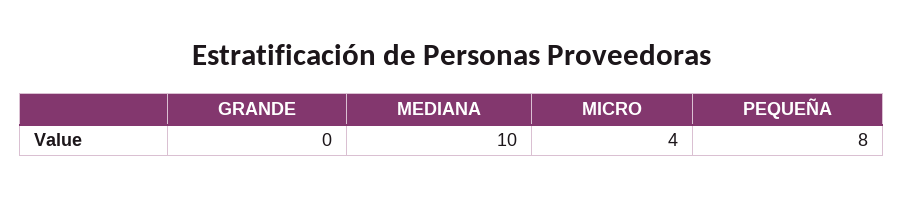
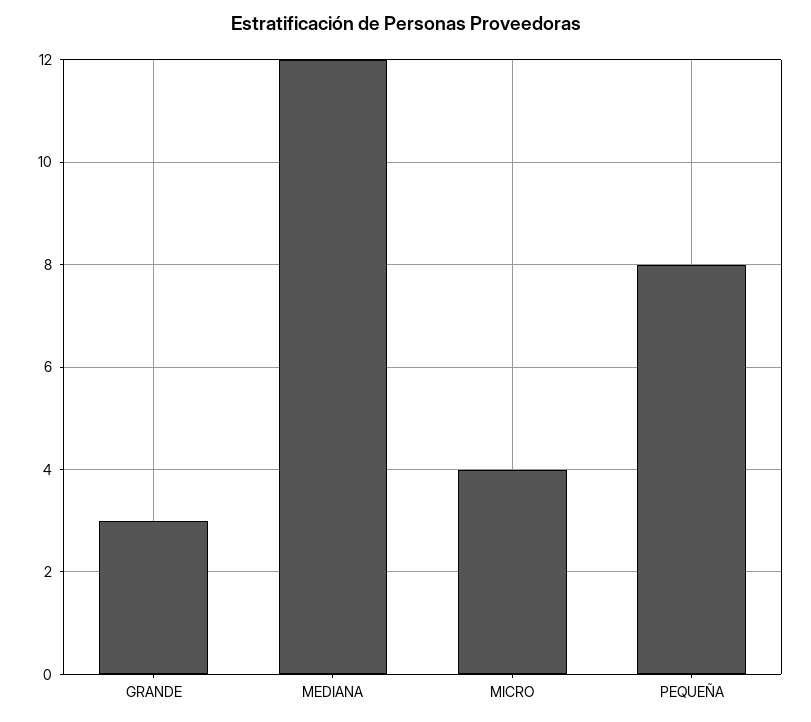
GRANDE: 0 -> 3
MEDIANA: 10 -> 12

